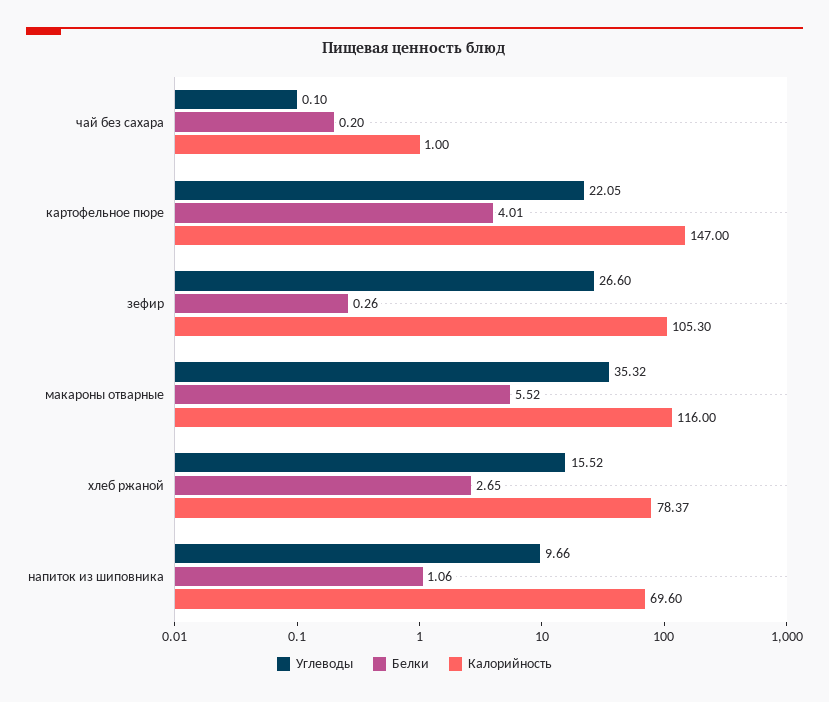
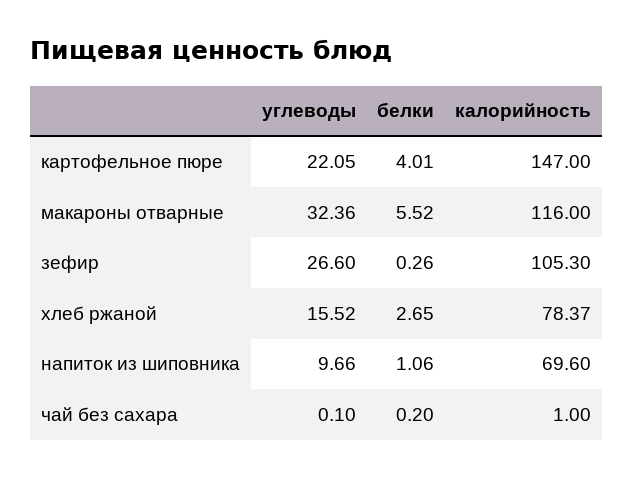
Углеводы, макароны отварные: 35.32 -> 32.36

